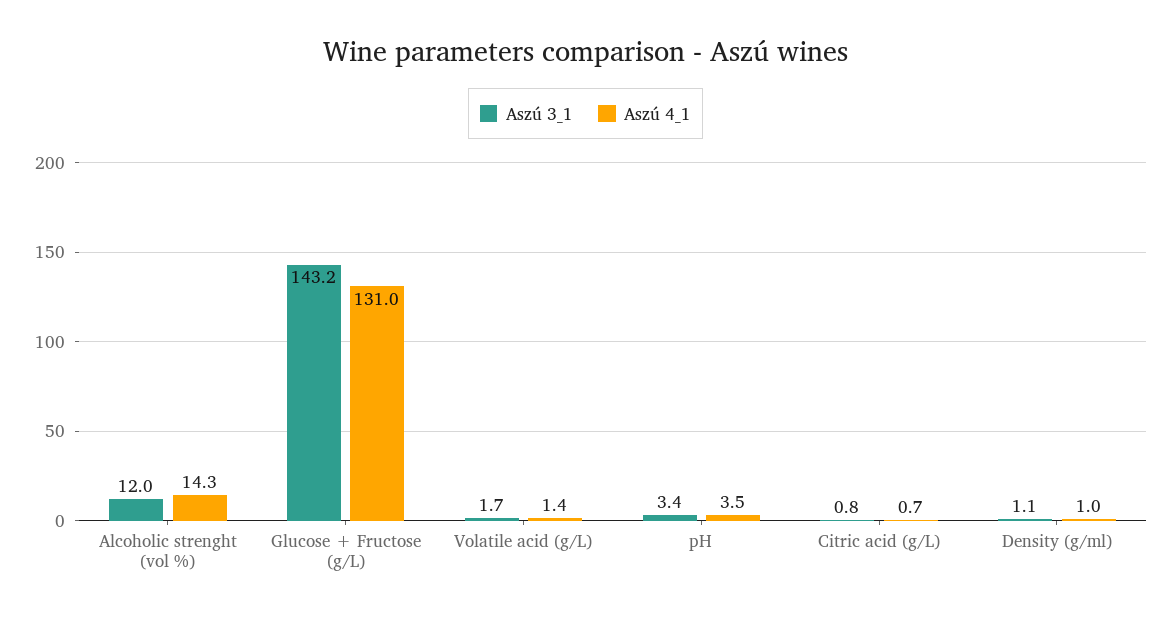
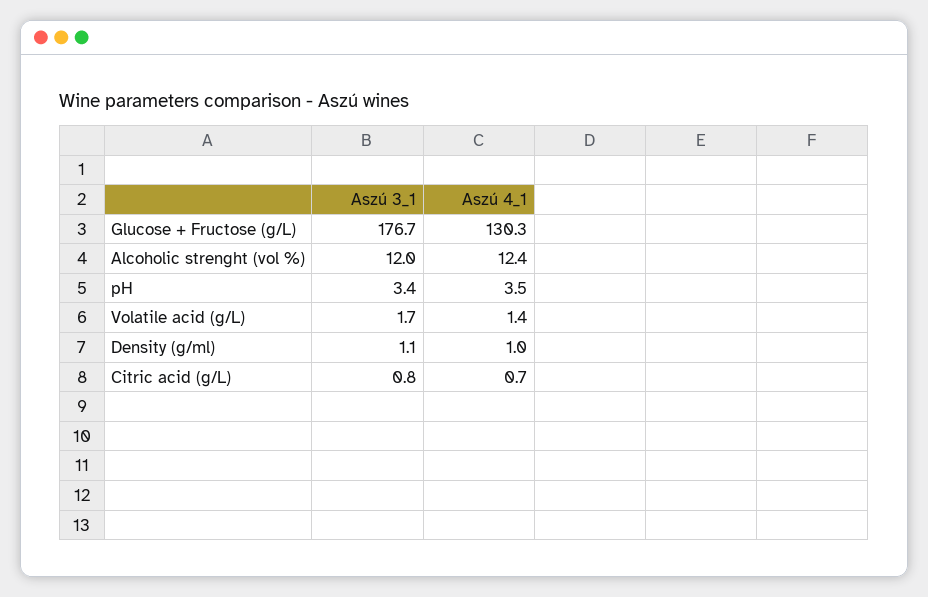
Aszú 4_1, Alcoholic strenght (vol %): 14.3 -> 12.4
Aszú 3_1, Glucose + Fructose (g/L): 143.2 -> 176.7
Aszú 4_1, Glucose + Fructose (g/L): 131 -> 130.3

